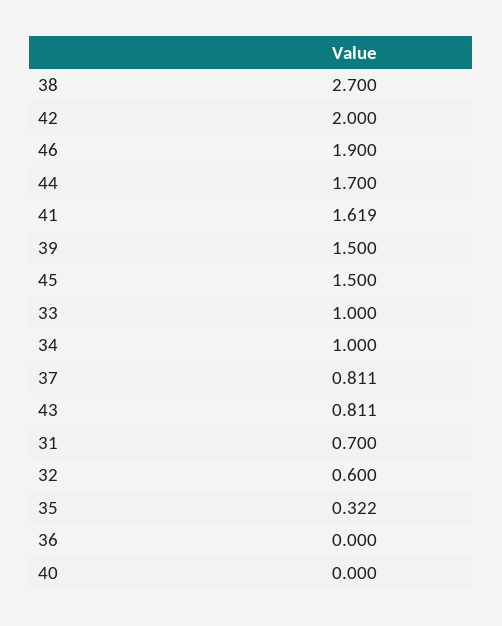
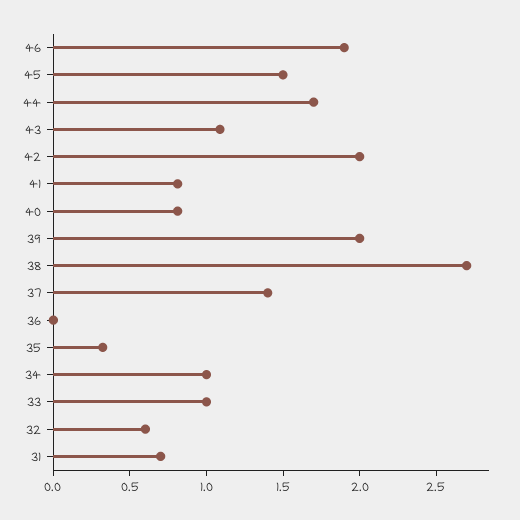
41: 1.619 -> 0.8
39: 1.5 -> 2
37: 0.811 -> 1.4
43: 0.811 -> 1.1
40: 0 -> 0.8

